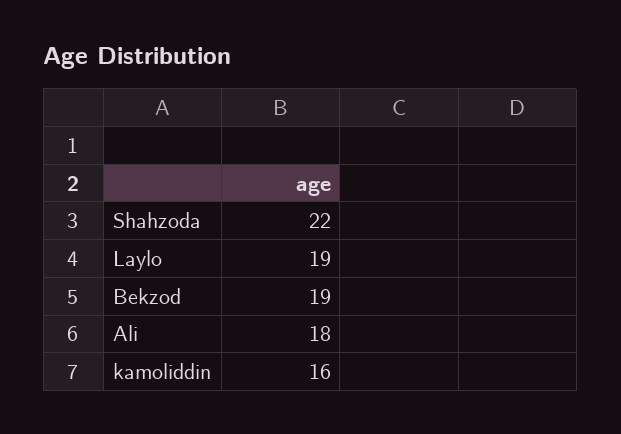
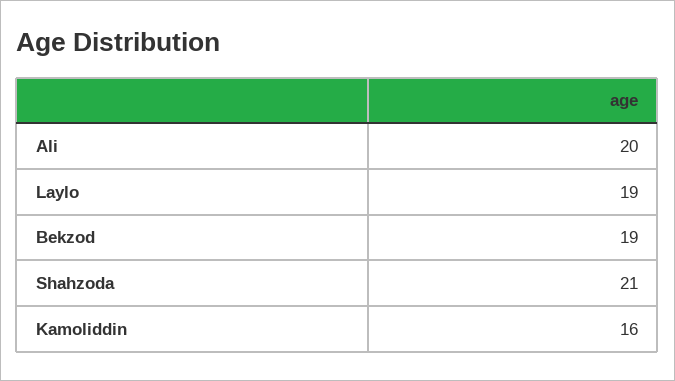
Shahzoda: 22 -> 21
Ali: 18 -> 20

